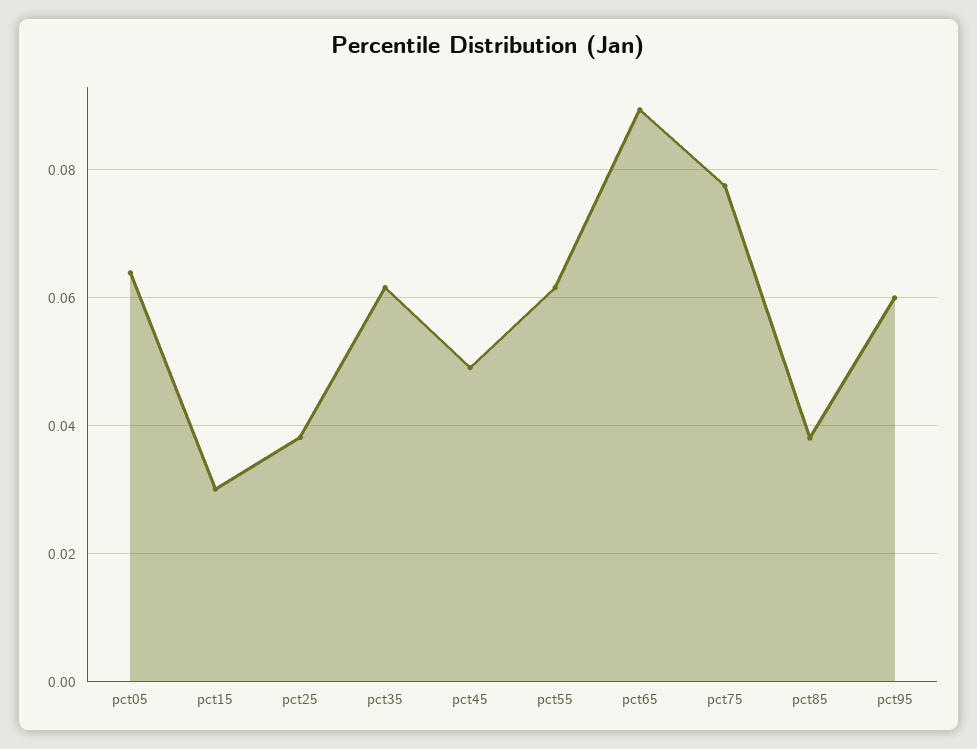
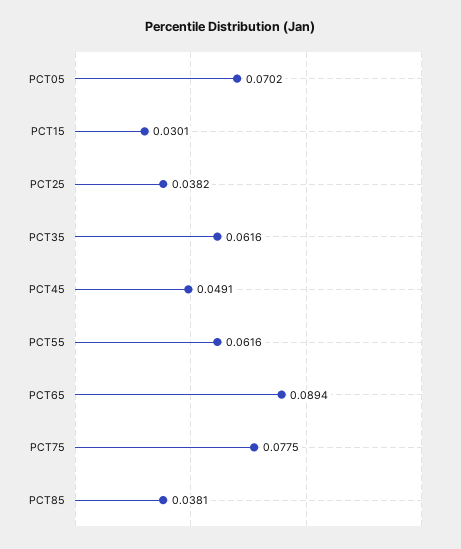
pct05: 0.064 -> 0.0702
pct95: 0.06 -> none

